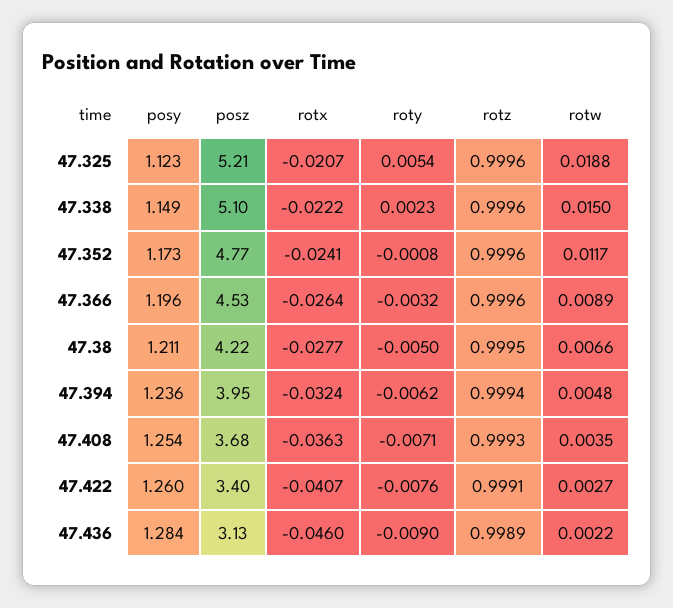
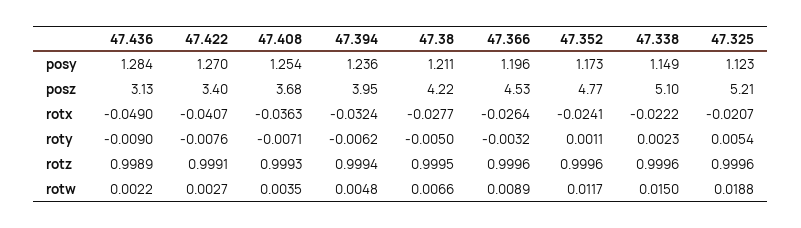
roty, 47.352: -0.0008 -> 0.0011
posy, 47.422: 1.26 -> 1.27
rotx, 47.436: -0.046 -> -0.049

